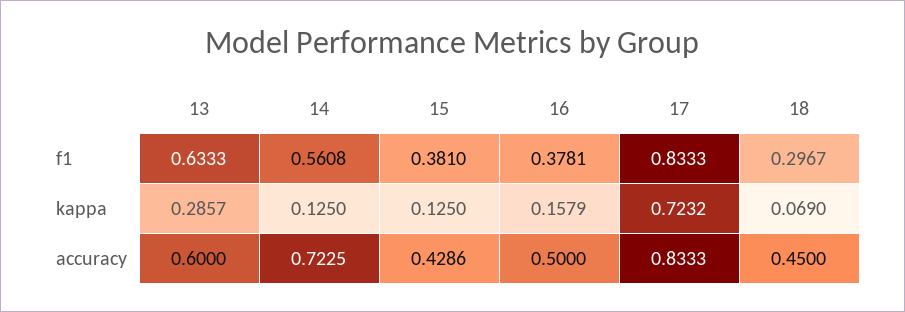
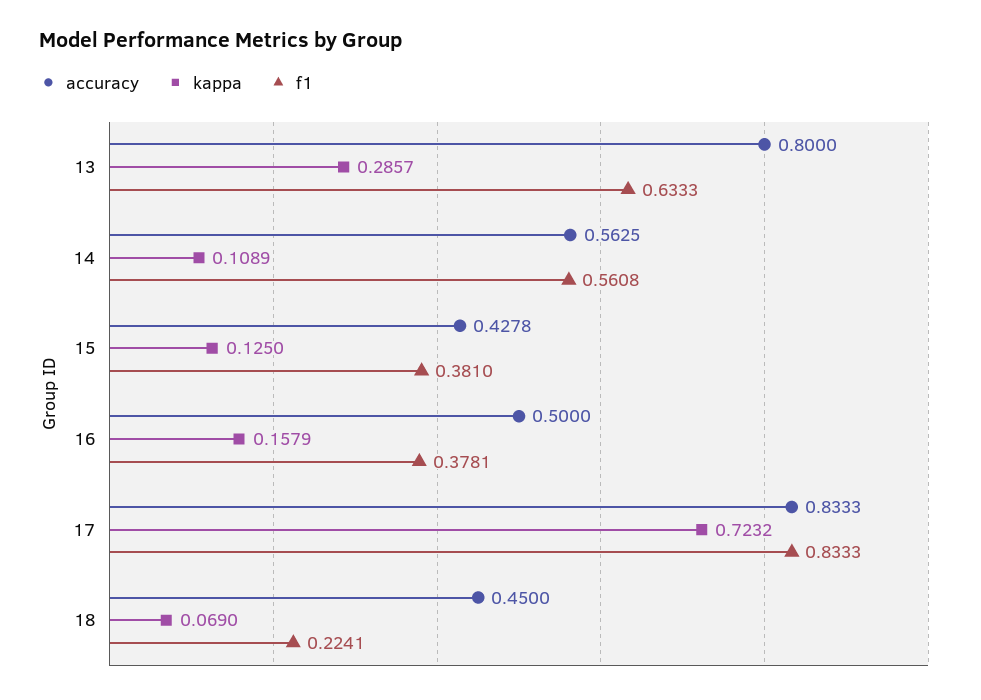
f1, 18: 0.2967 -> 0.2241
kappa, 14: 0.125 -> 0.1089
accuracy, 13: 0.6 -> 0.8
accuracy, 14: 0.7225 -> 0.5625
accuracy, 15: 0.4286 -> 0.4278

